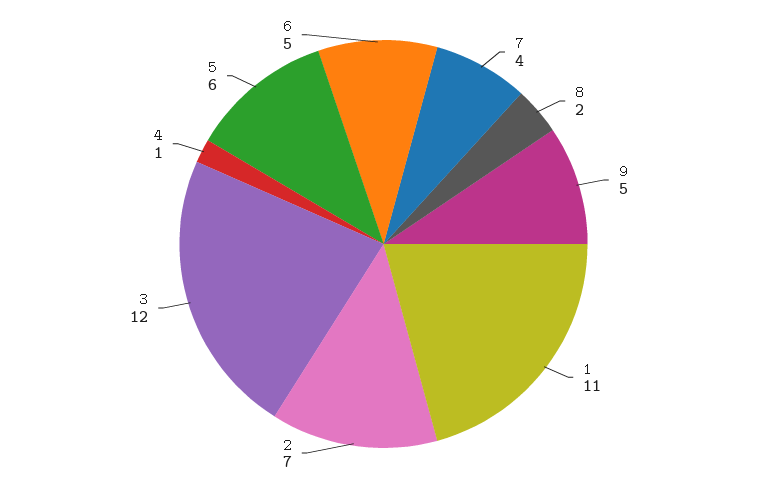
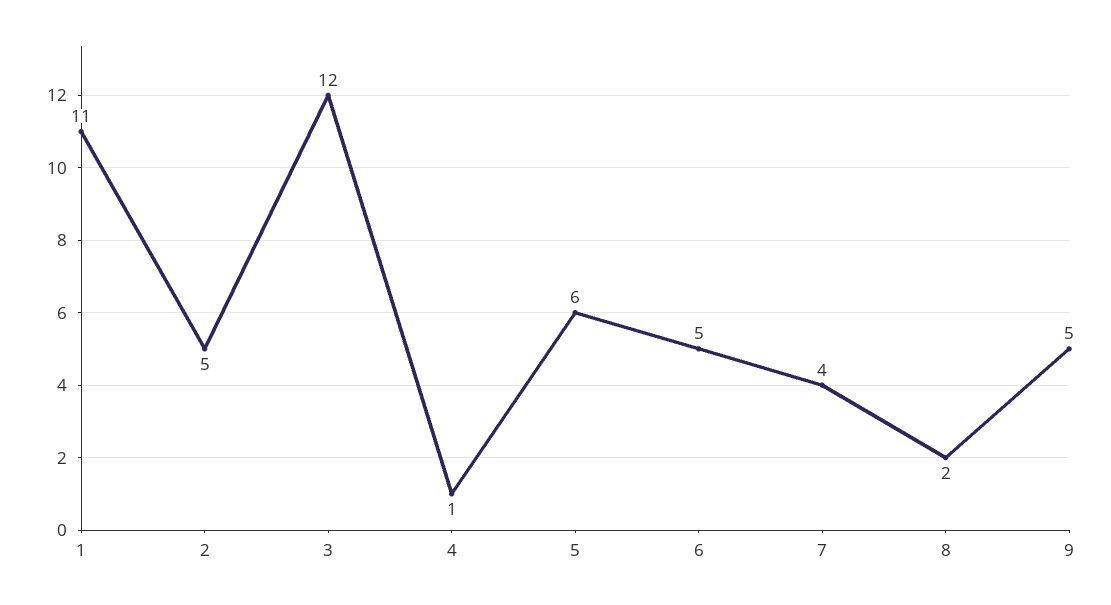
2: 7 -> 5

